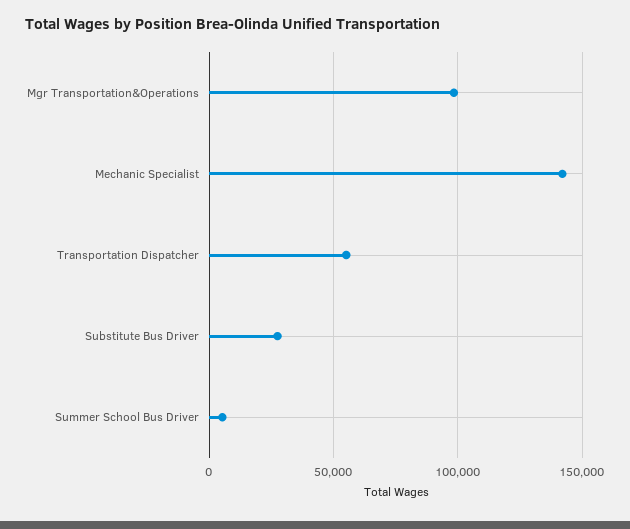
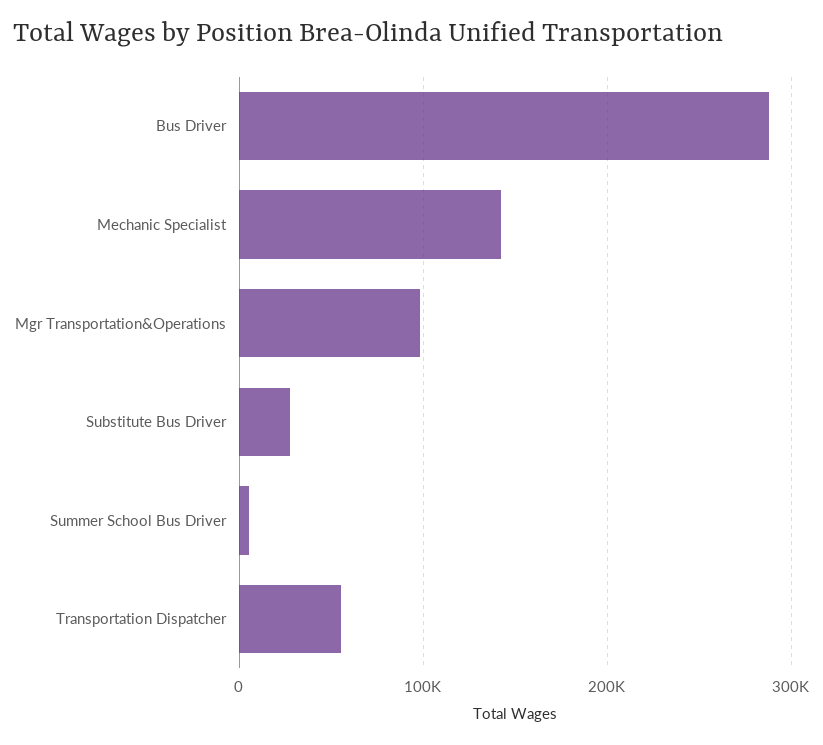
Bus Driver: none -> 290000

